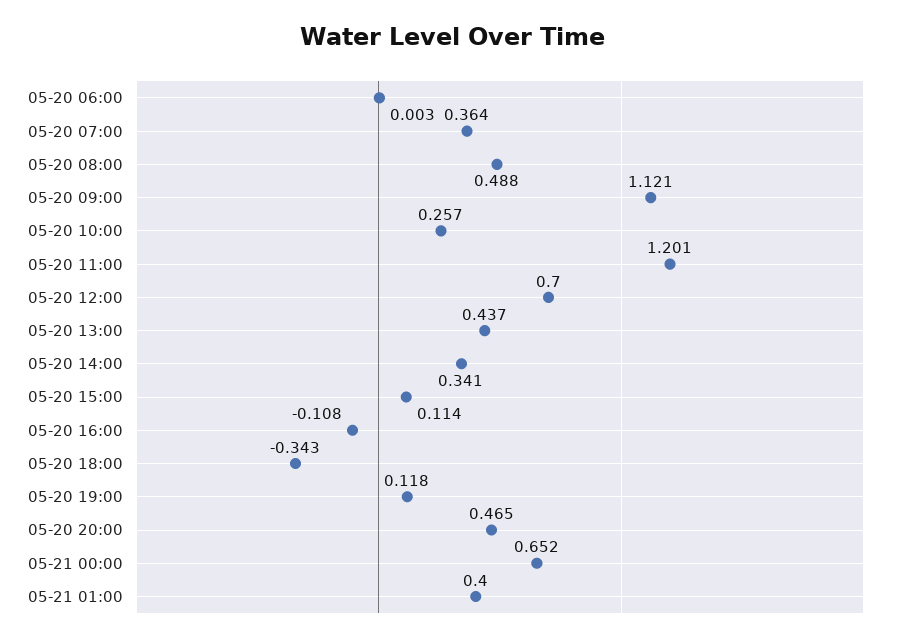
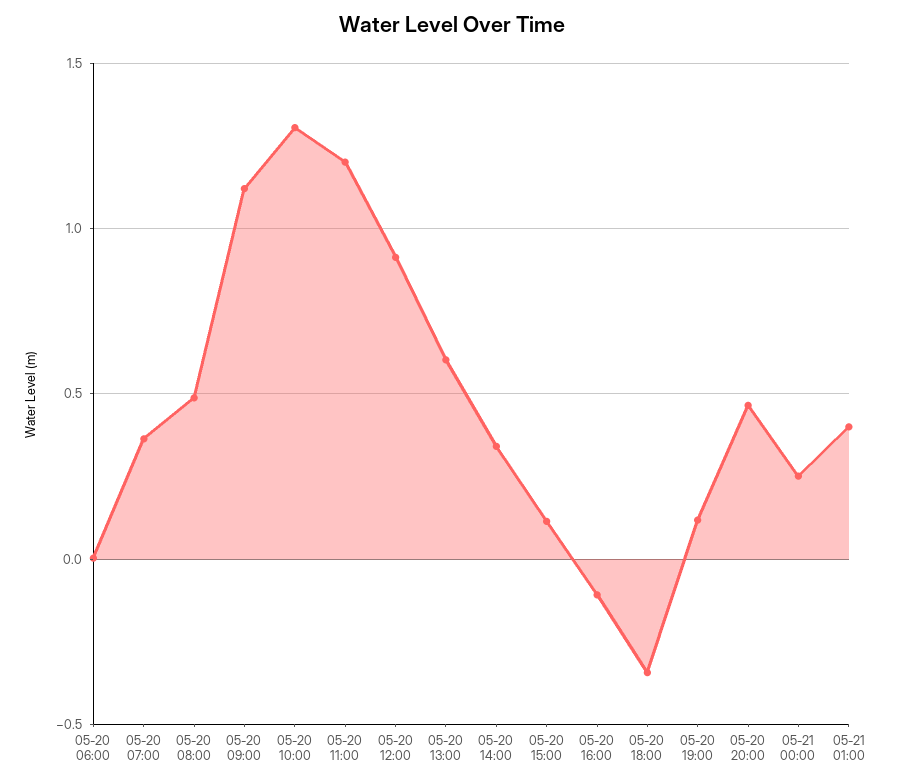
05-20 10:00: 0.257 -> 1.3
05-20 12:00: 0.7 -> 0.9
05-20 13:00: 0.437 -> 0.6
05-21 00:00: 0.652 -> 0.25

